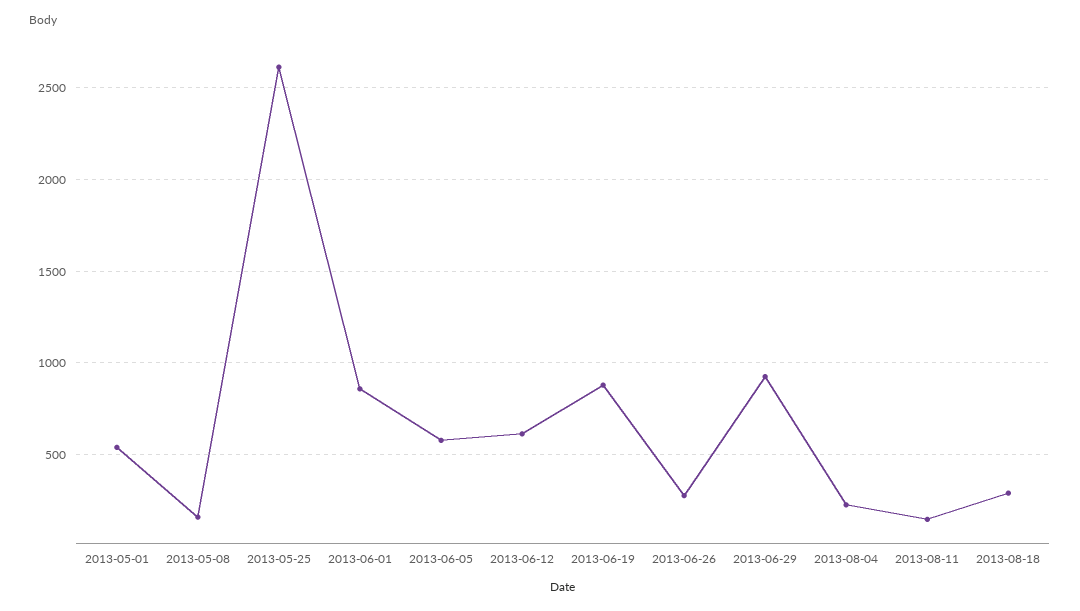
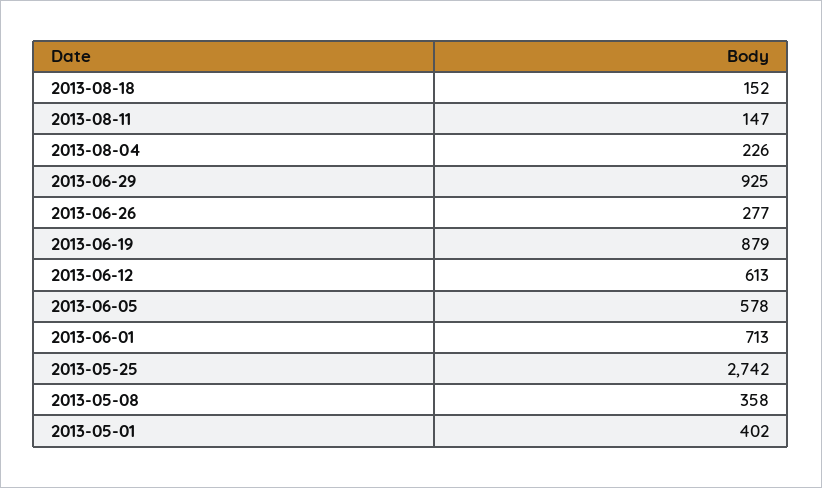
2013-05-01: 550 -> 402
2013-05-08: 150 -> 358
2013-05-25: 2600 -> 2742
2013-06-01: 850 -> 713
2013-08-18: 300 -> 152

